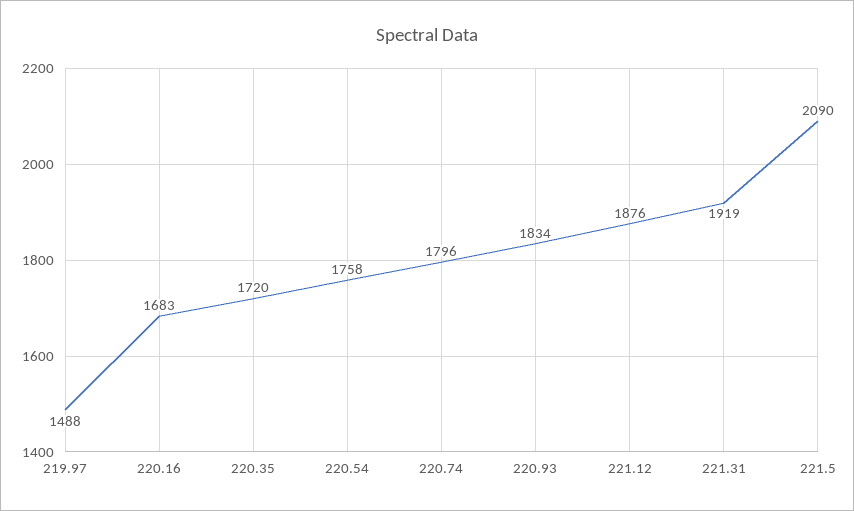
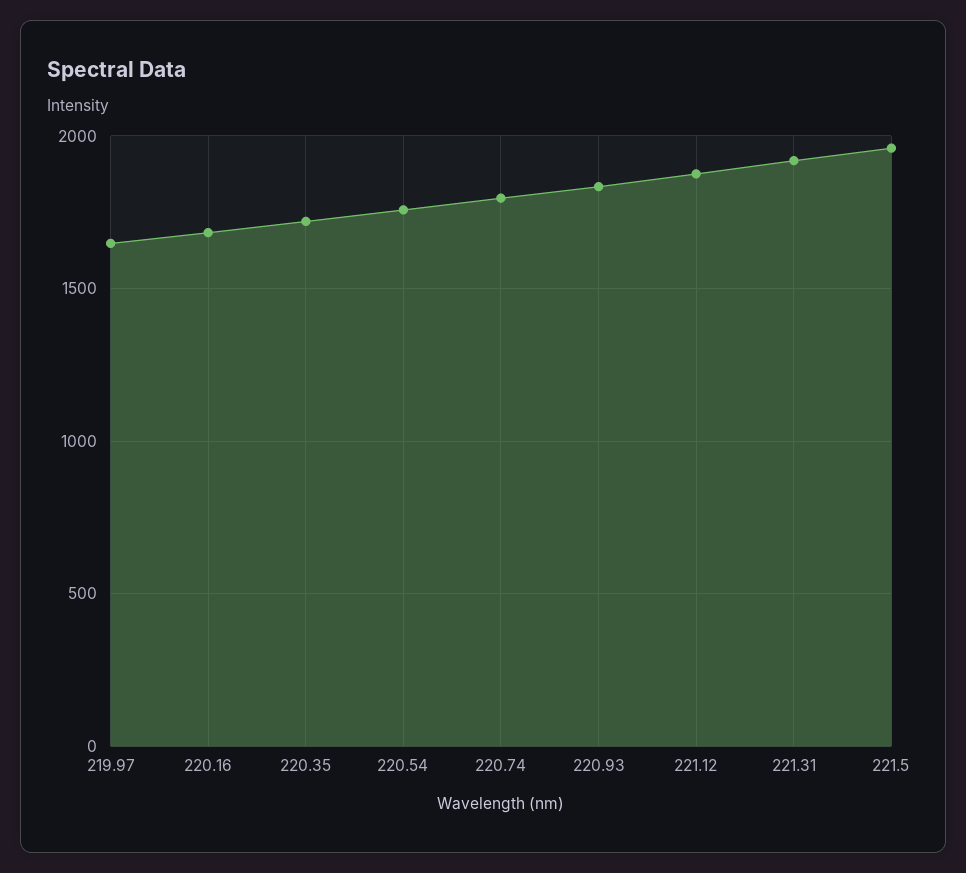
219.97: 1488 -> 1650
221.5: 2090 -> 1950

